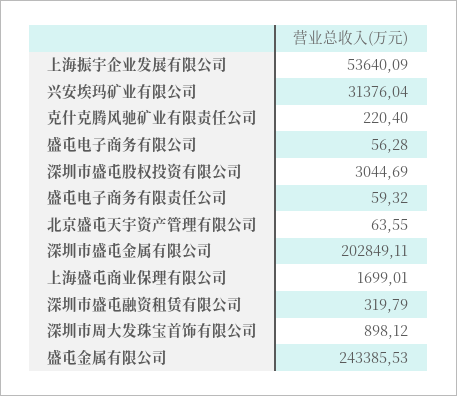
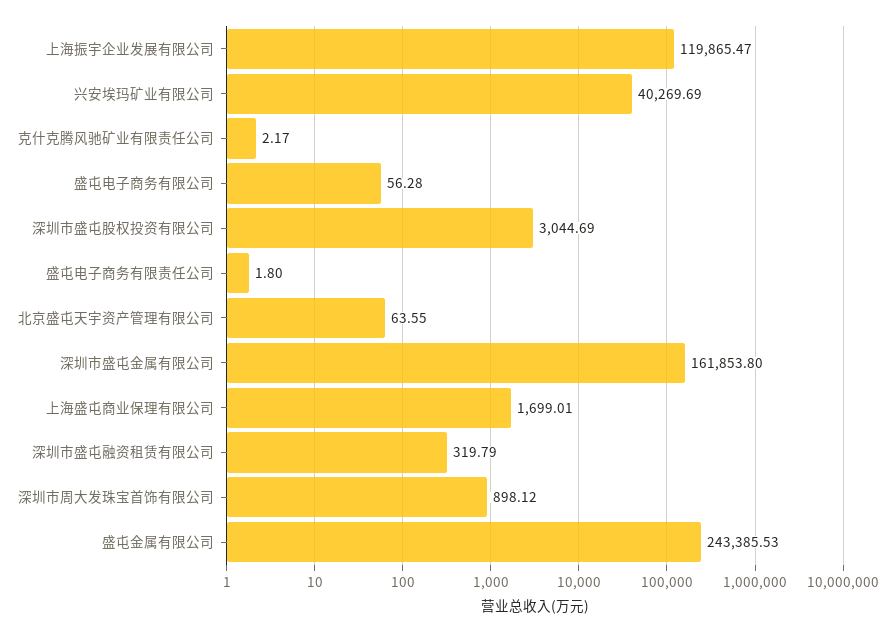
上海振宇企业发展有限公司: 53640.09 -> 119865.47
兴安埃玛矿业有限公司: 31376.04 -> 40269.69
克什克腾风驰矿业有限责任公司: 220.4 -> 2.17
盛屯电子商务有限责任公司: 59.32 -> 1.8
深圳市盛屯金属有限公司: 202849.11 -> 161853.8

